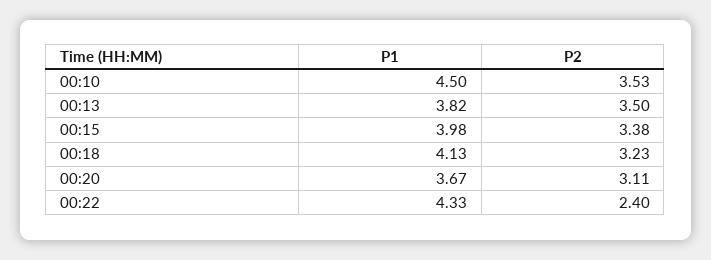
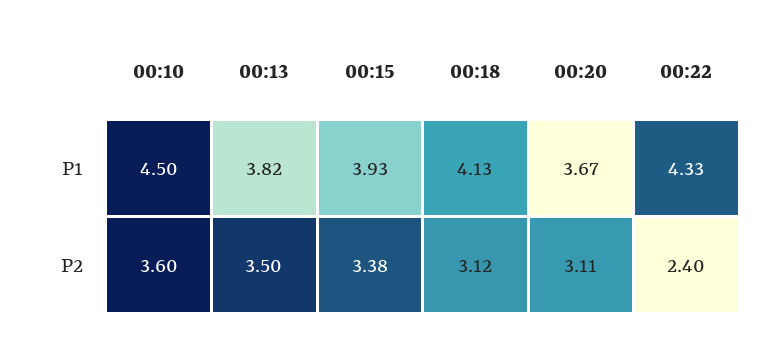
P2, 00:10: 3.53 -> 3.6
P1, 00:15: 3.98 -> 3.93
P2, 00:18: 3.23 -> 3.12

